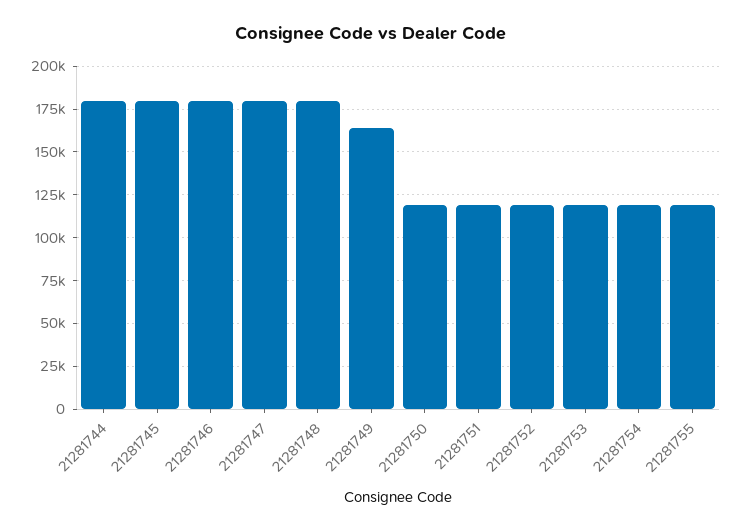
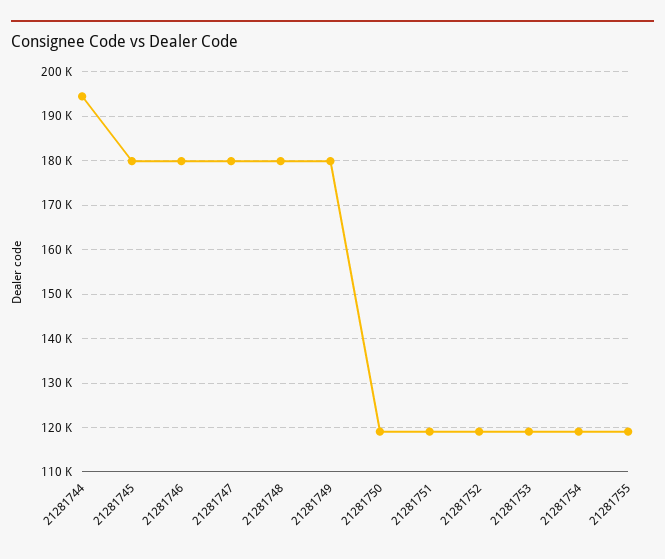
21281744: 180000 -> 194000
21281749: 165000 -> 180000

